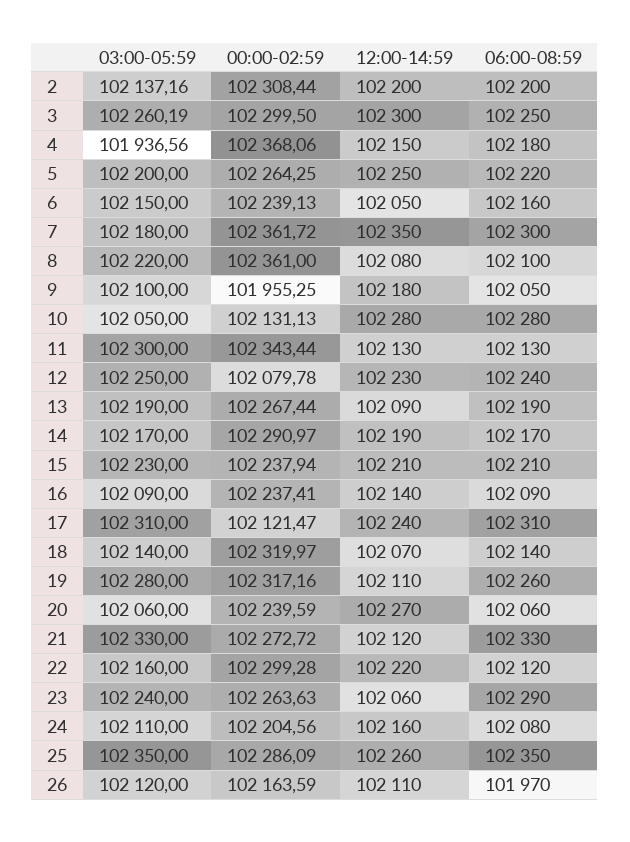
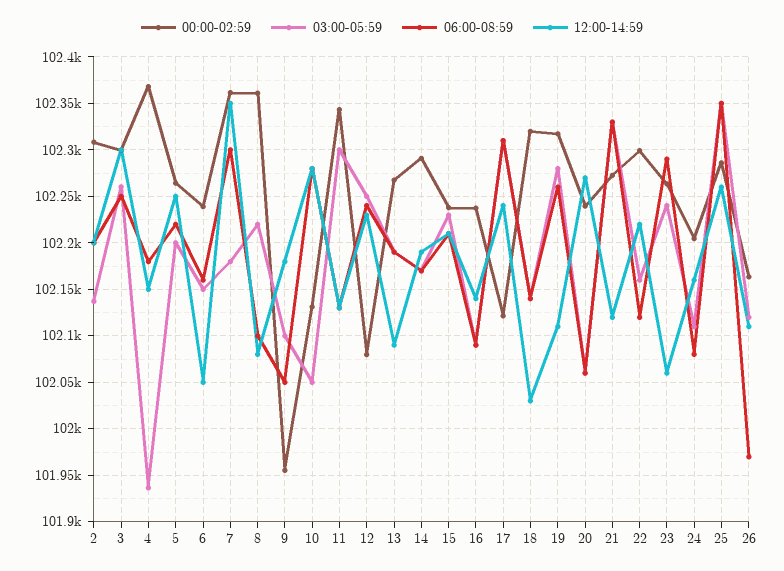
12:00-14:59, 18: 102070 -> 102030

